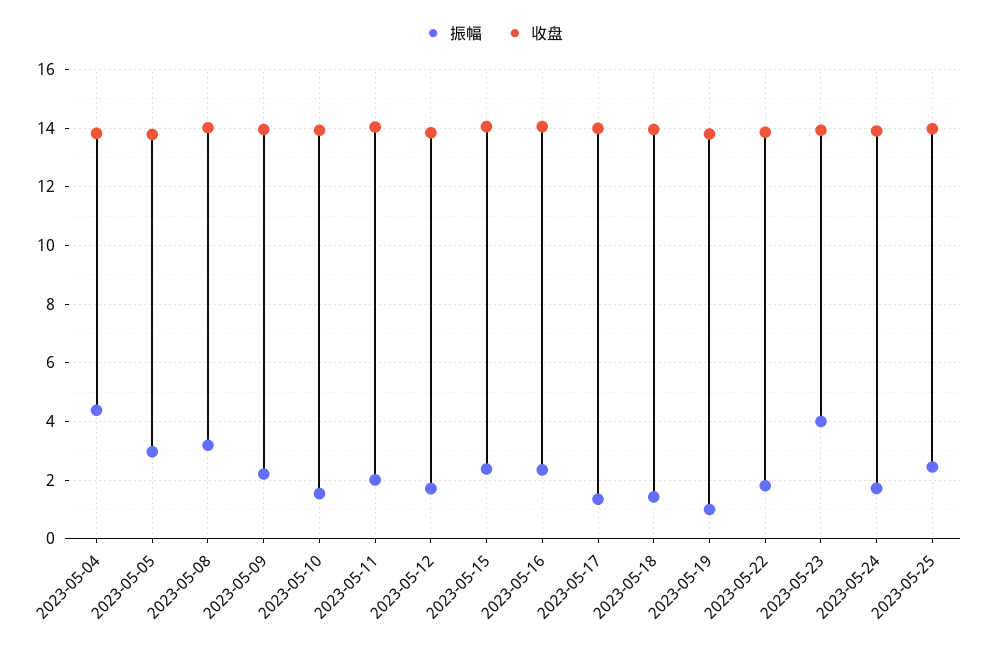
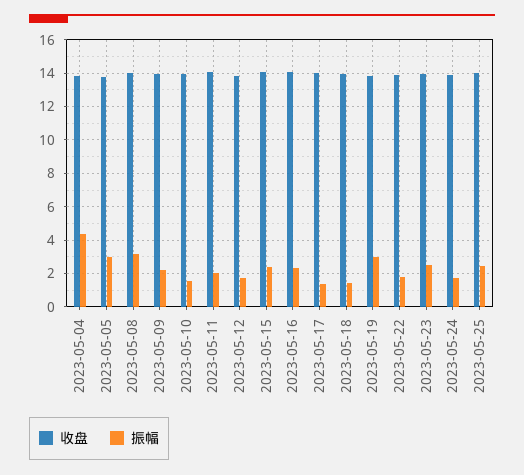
振幅, 2023-05-19: 1 -> 3
振幅, 2023-05-23: 4 -> 2.5

